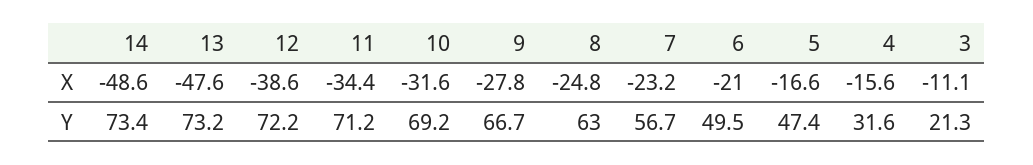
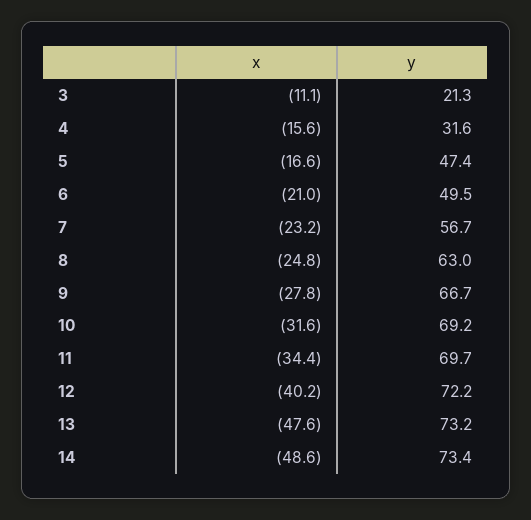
12, X: -38.6 -> -40.2
11, Y: 71.2 -> 69.7

